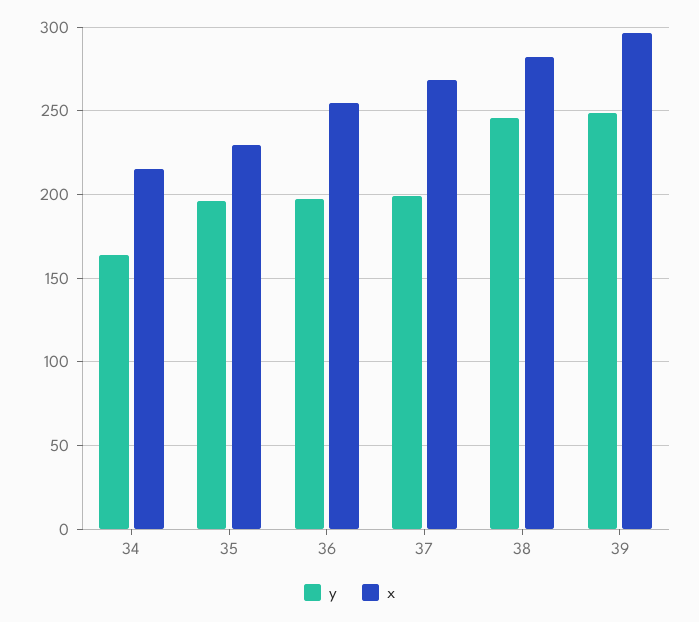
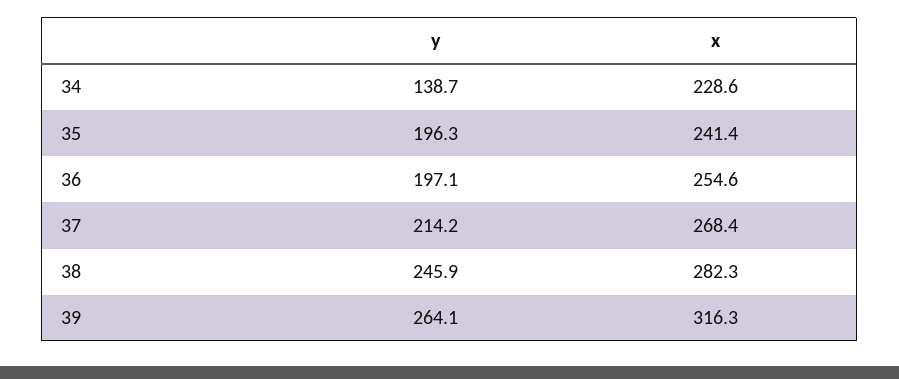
y, 34: 165 -> 138.7
x, 34: 215 -> 228.6
x, 35: 230 -> 241.4
y, 37: 200 -> 214.2
y, 39: 250 -> 264.1
x, 39: 295 -> 316.3

